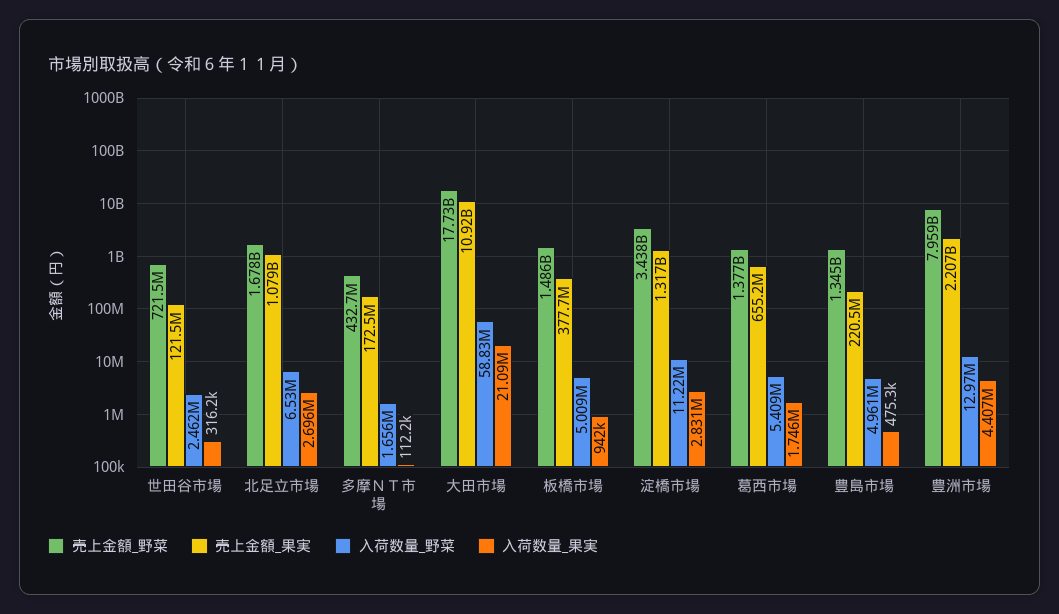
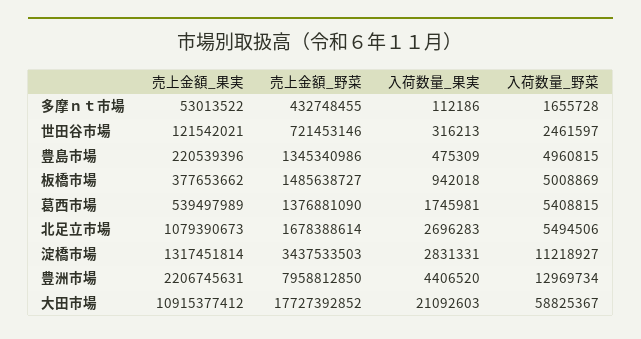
入荷数量_野菜, 北足立市場: 6530000 -> 5494506
売上金額_果実, 多摩ＮＴ市場: 172500000 -> 53013522
売上金額_果実, 葛西市場: 655200000 -> 539497989

